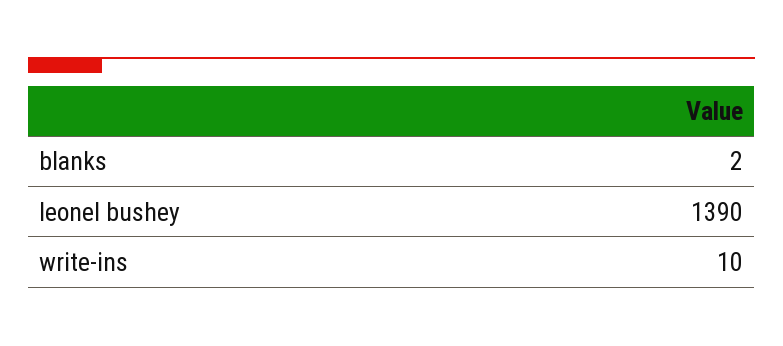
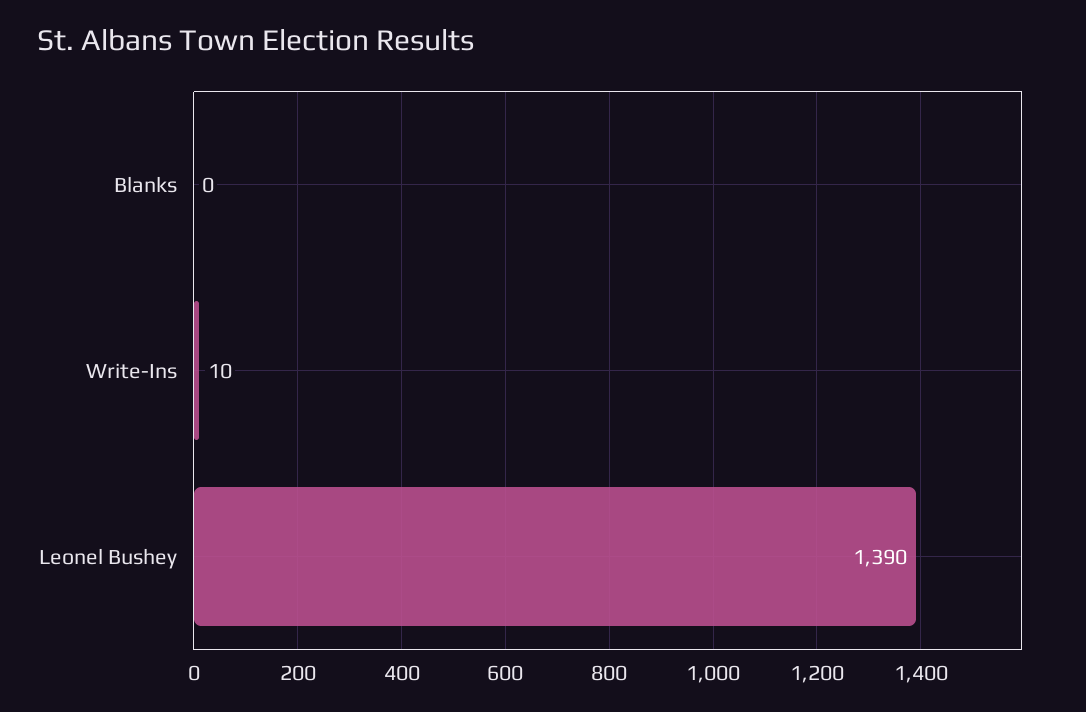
blanks: 2 -> 0

